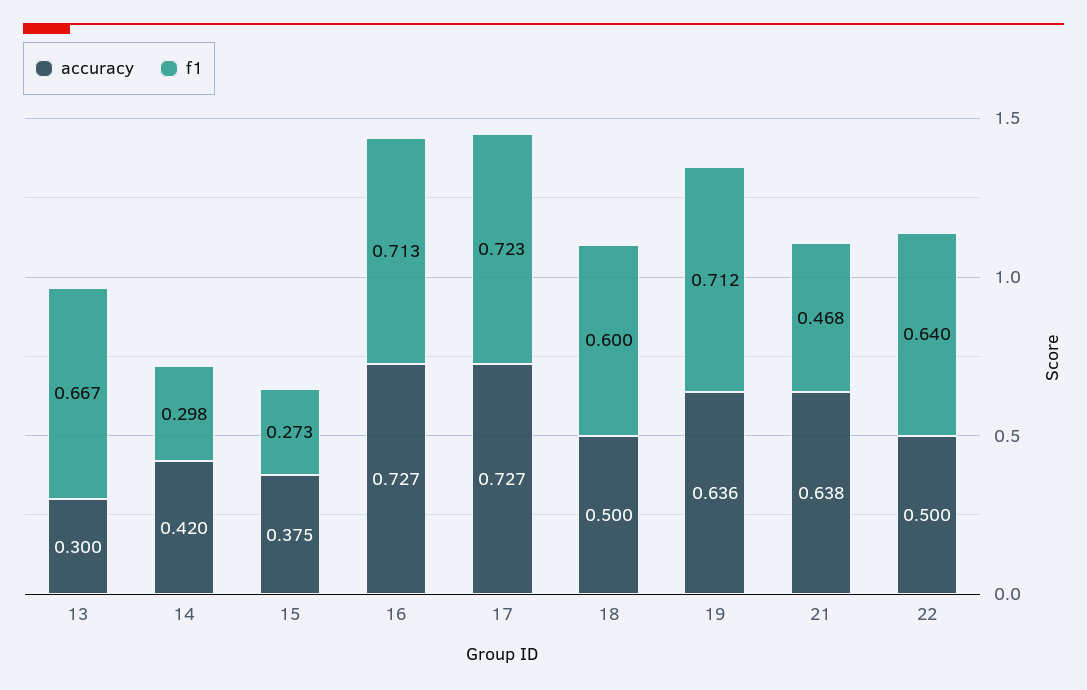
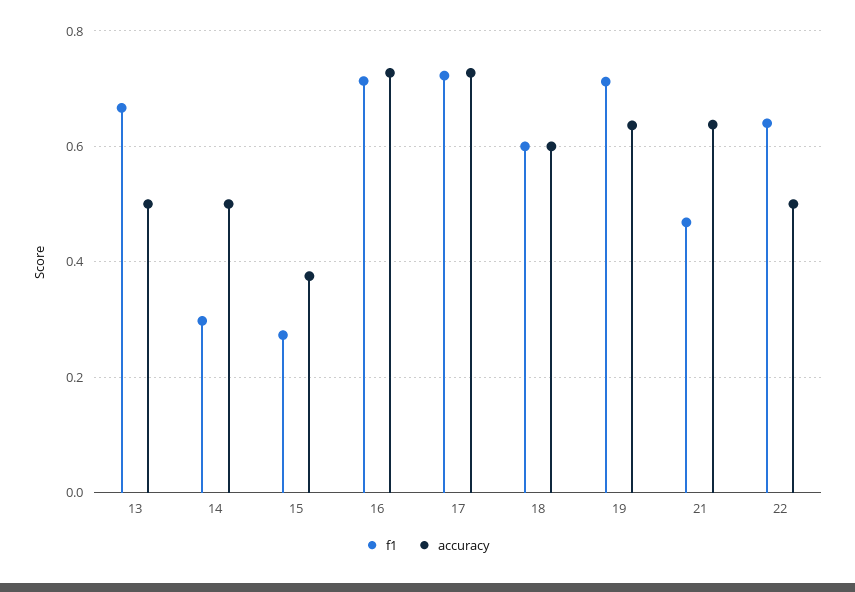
accuracy, 13: 0.3 -> 0.5
accuracy, 14: 0.42 -> 0.5
accuracy, 18: 0.5 -> 0.6

